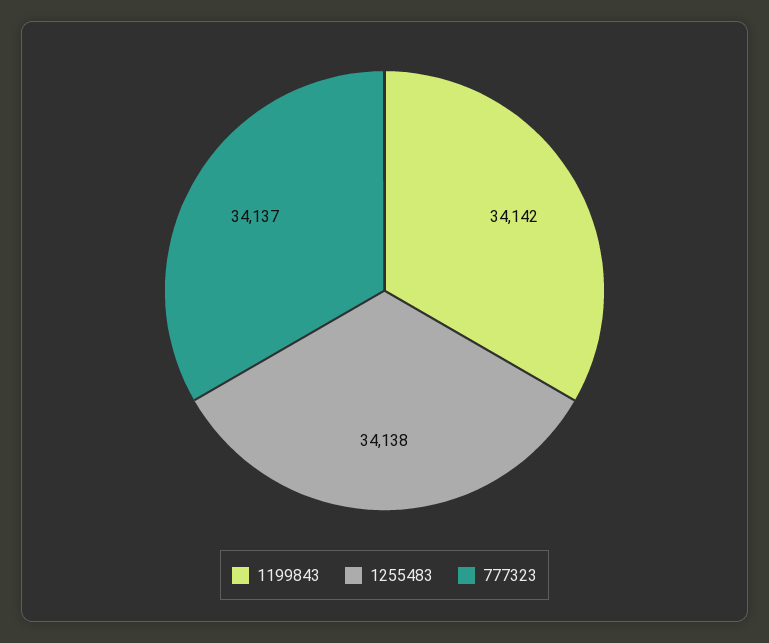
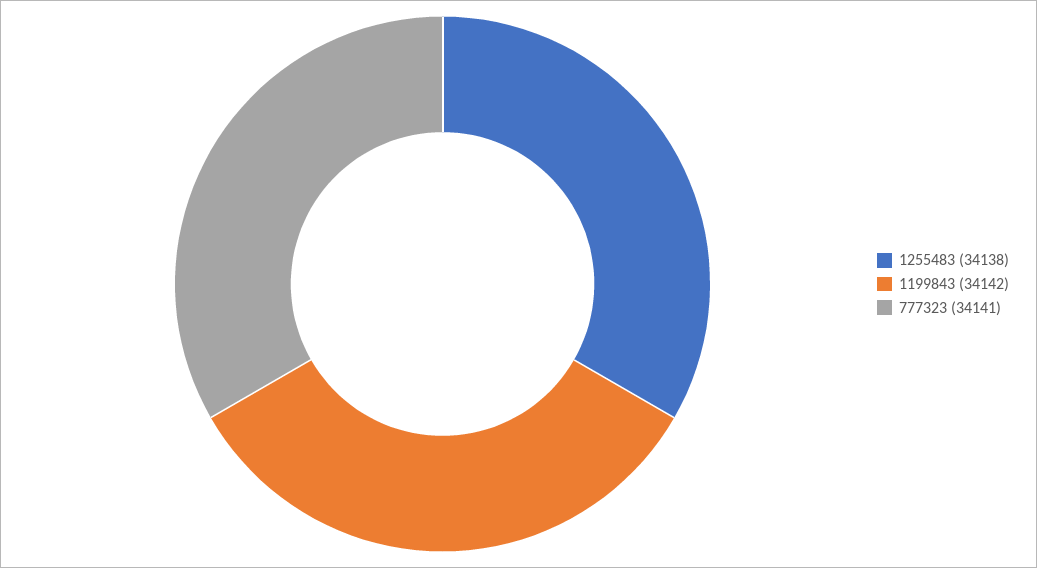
777323: 34137 -> 34141

